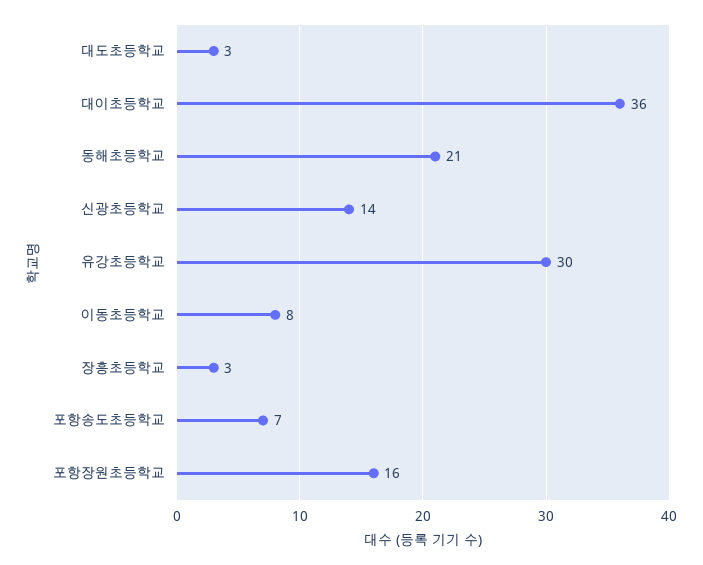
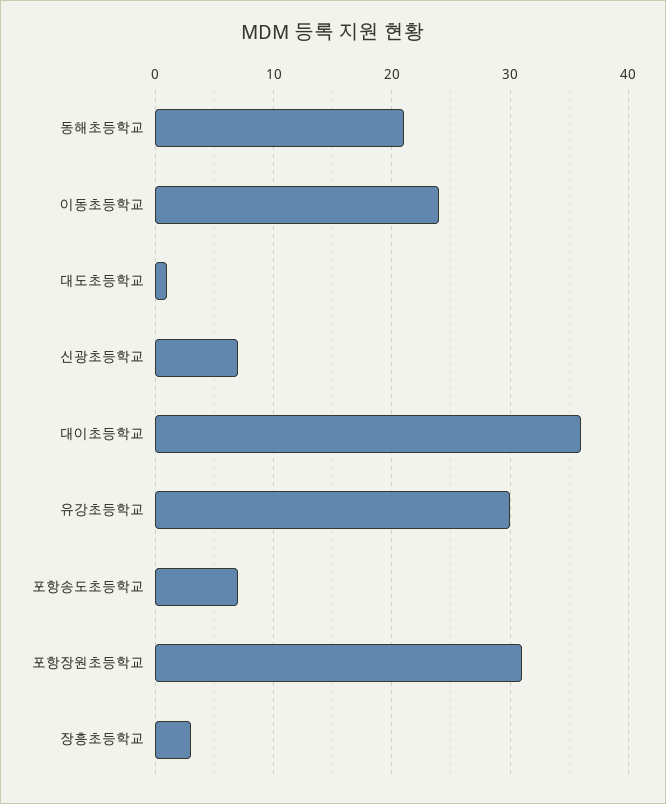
대도초등학교: 3 -> 1
신광초등학교: 14 -> 7
이동초등학교: 8 -> 24
포항장원초등학교: 16 -> 31

